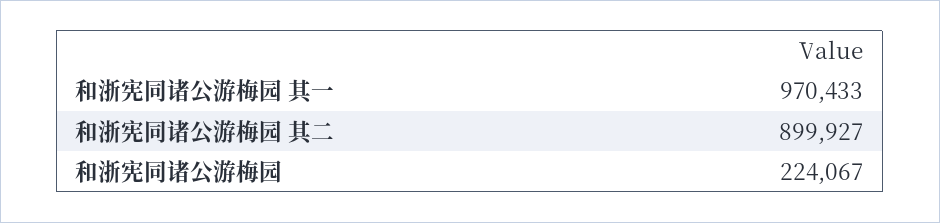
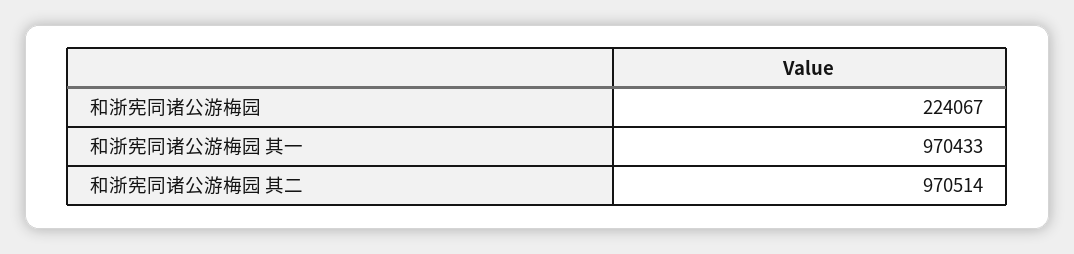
和浙宪同诸公游梅园 其二: 899927 -> 970514

